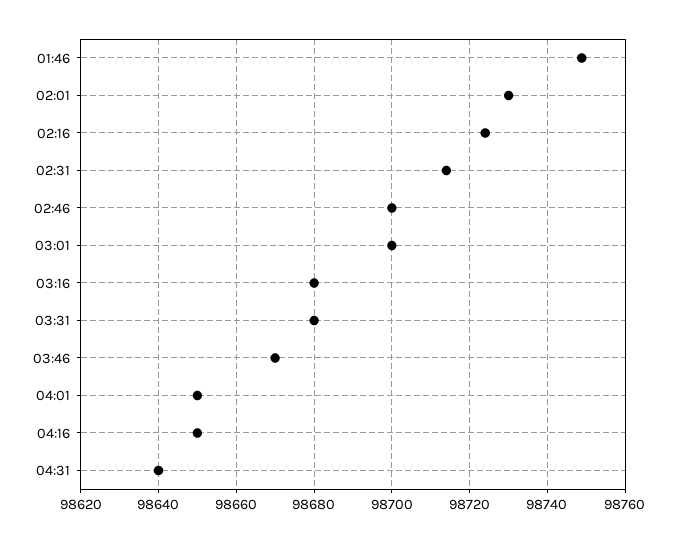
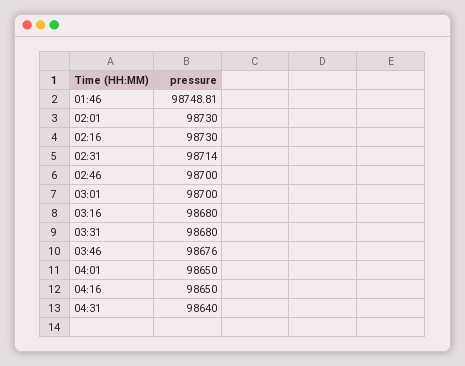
02:16: 98724 -> 98730
03:46: 98670 -> 98676

